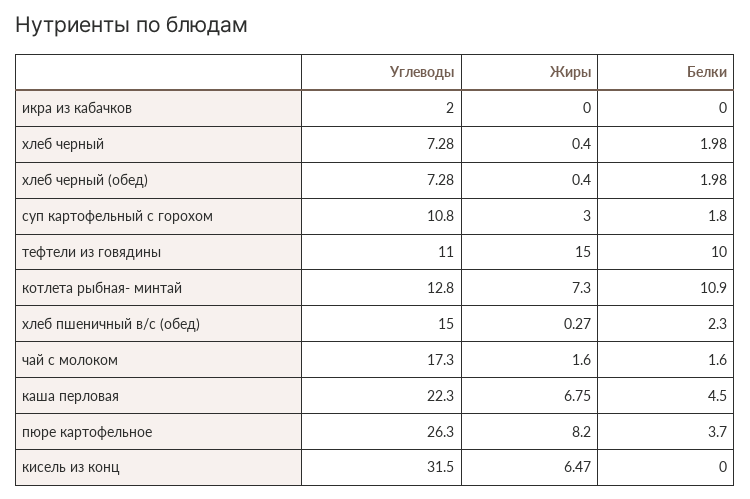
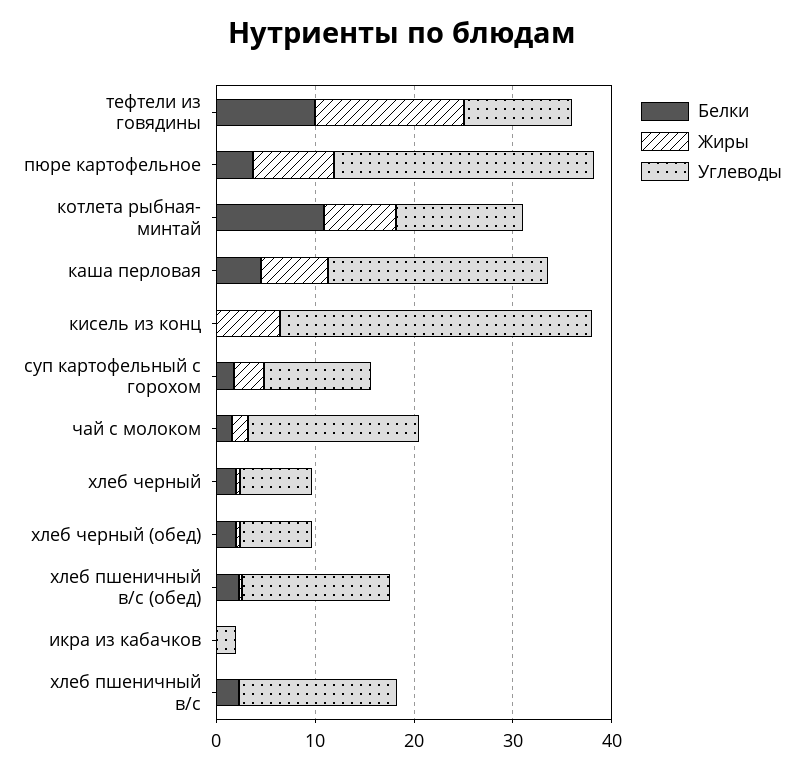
Белки, хлеб пшеничный в/с: none -> 2
Жиры, хлеб пшеничный в/с: none -> 0
Углеводы, хлеб пшеничный в/с: none -> 16

